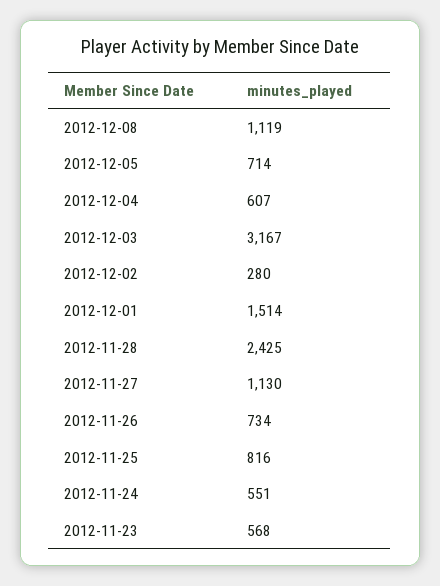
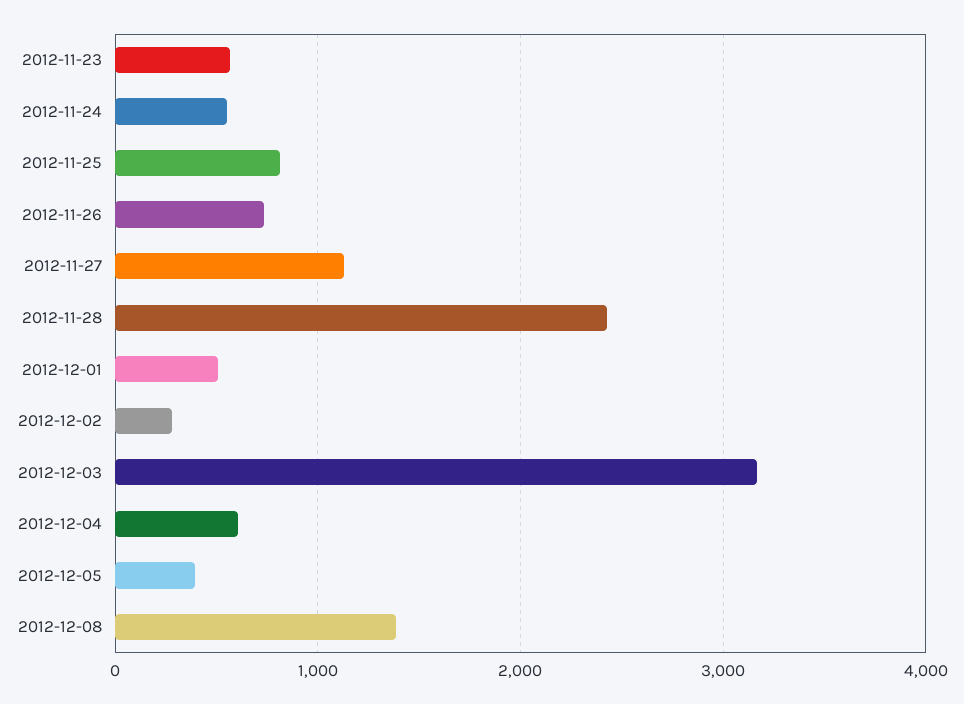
2012-12-08: 1119 -> 1400
2012-12-05: 714 -> 400
2012-12-01: 1514 -> 500

